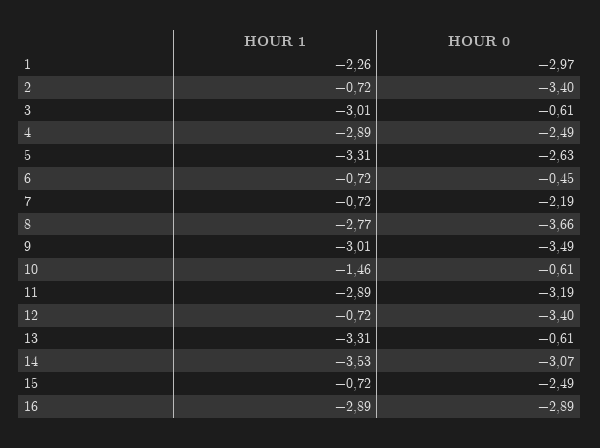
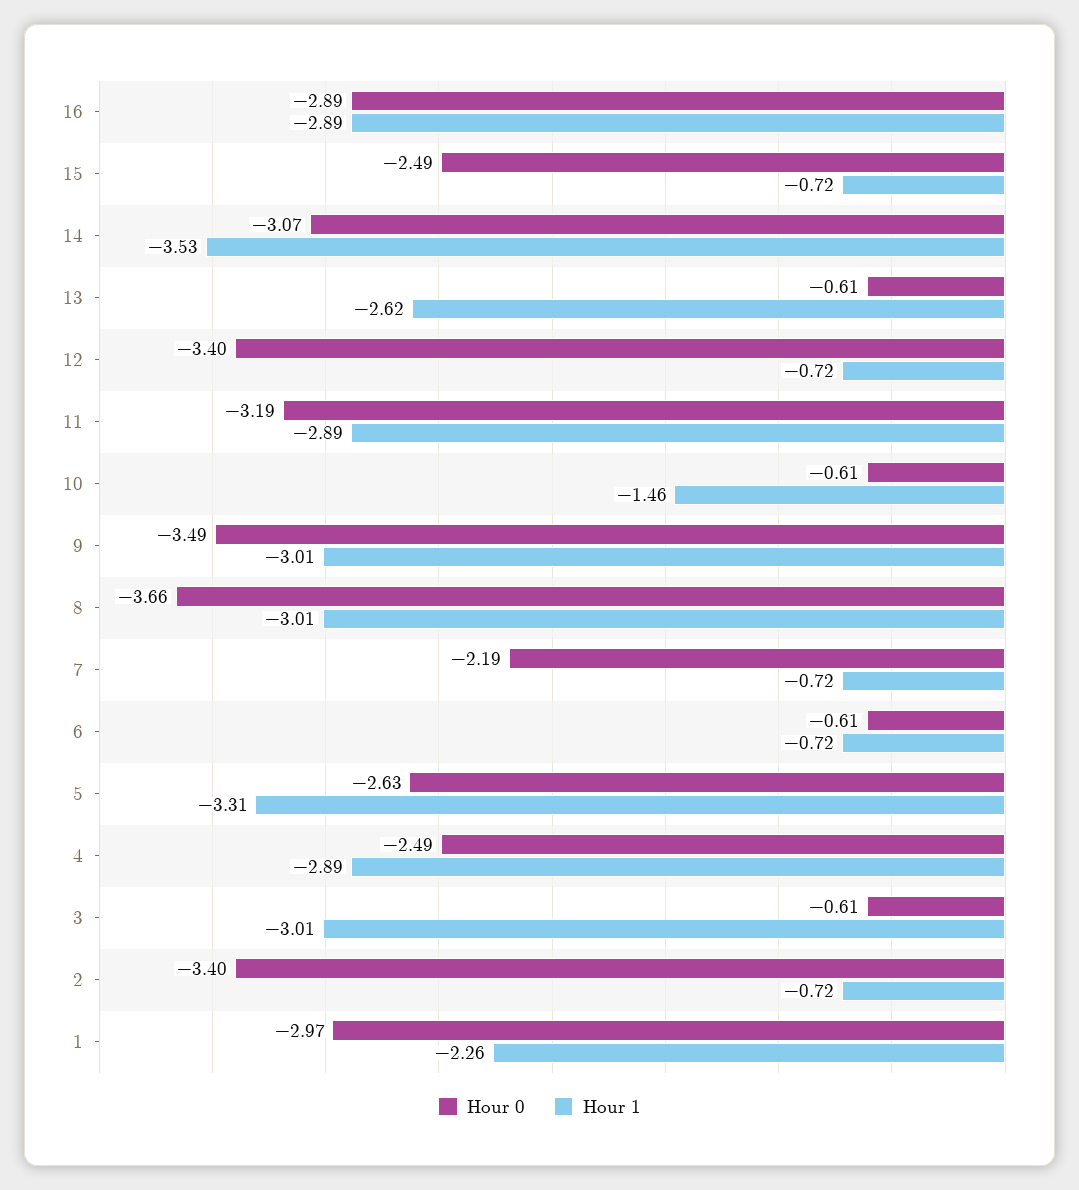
HOUR 0, 6: -0.45 -> -0.61
HOUR 1, 8: -2.77 -> -3.01
HOUR 1, 13: -3.31 -> -2.62

